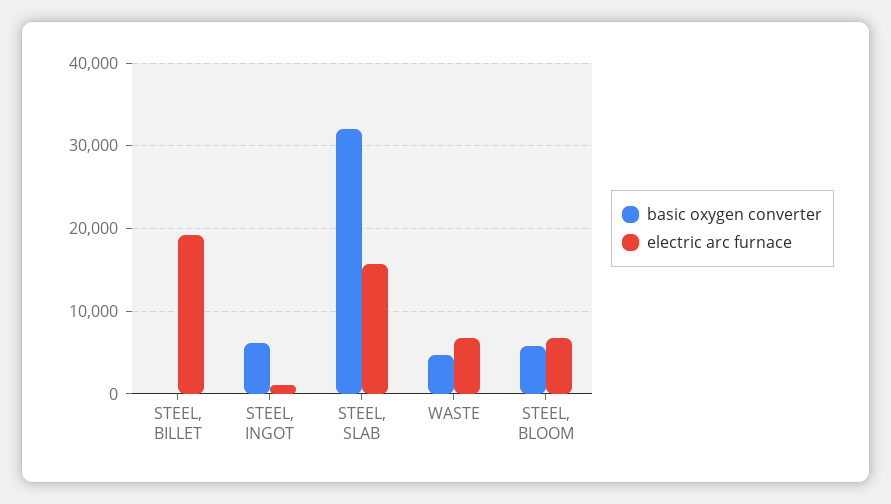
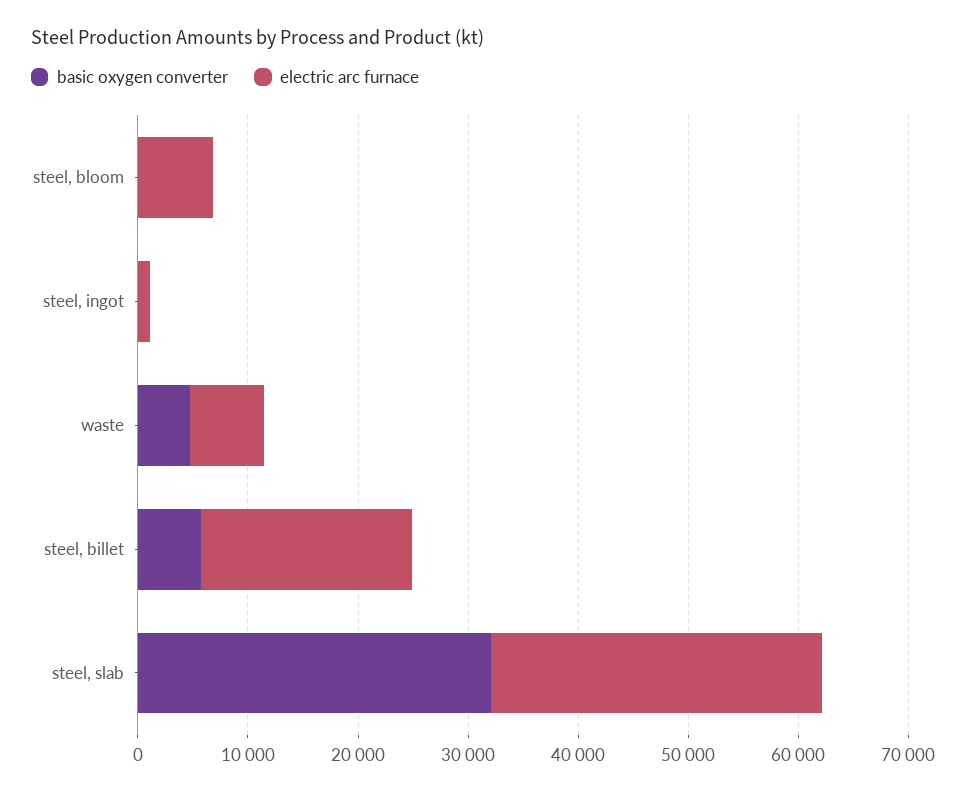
basic oxygen converter, STEEL, BILLET: 0 -> 6000
basic oxygen converter, STEEL, INGOT: 6000 -> 0
electric arc furnace, STEEL, SLAB: 16000 -> 30000
basic oxygen converter, STEEL, BLOOM: 6000 -> 0

